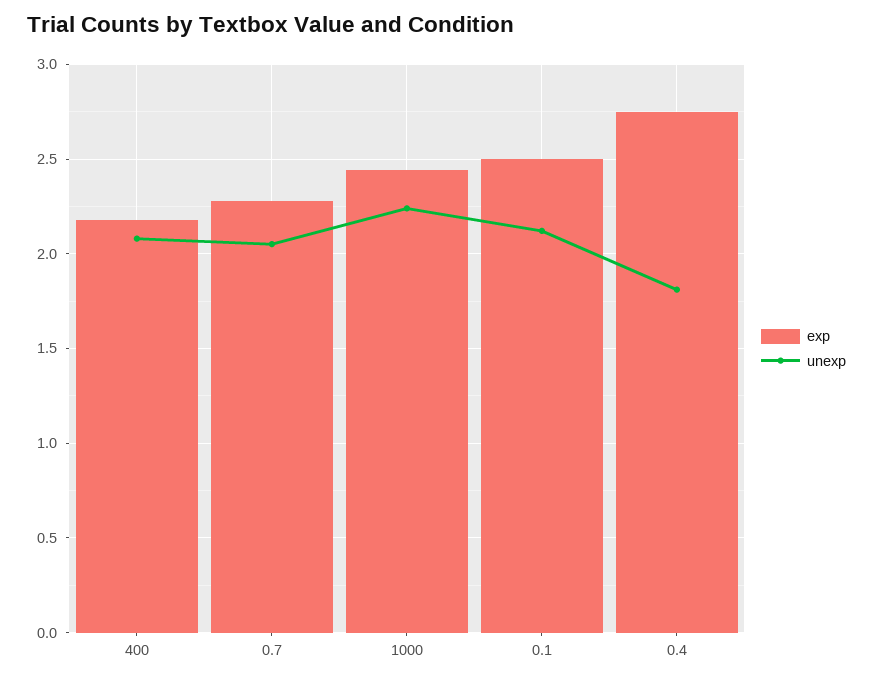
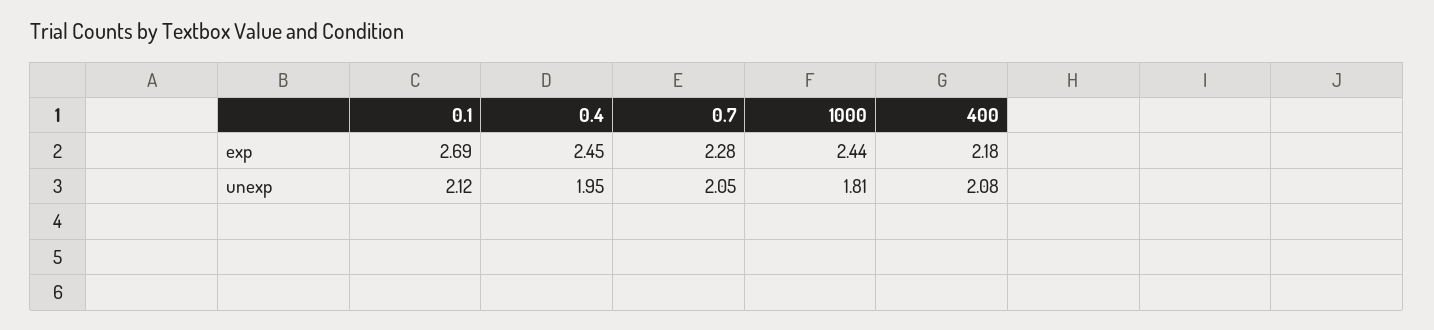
unexp, 1000: 2.25 -> 1.81
exp, 0.1: 2.5 -> 2.69
exp, 0.4: 2.75 -> 2.45
unexp, 0.4: 1.8 -> 1.95

